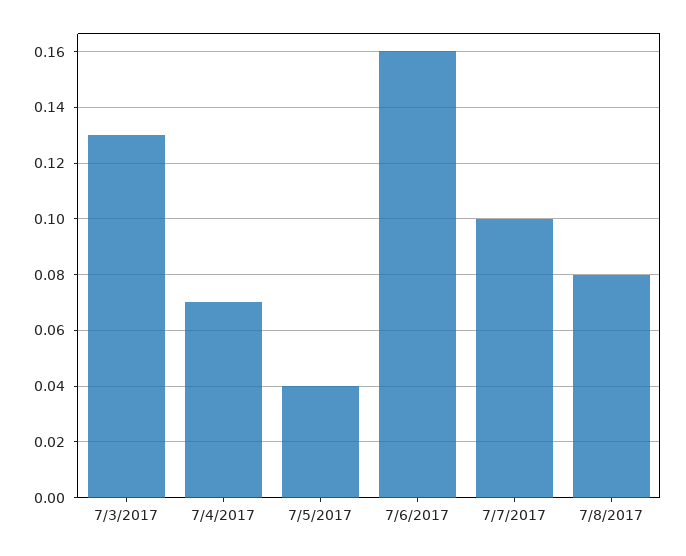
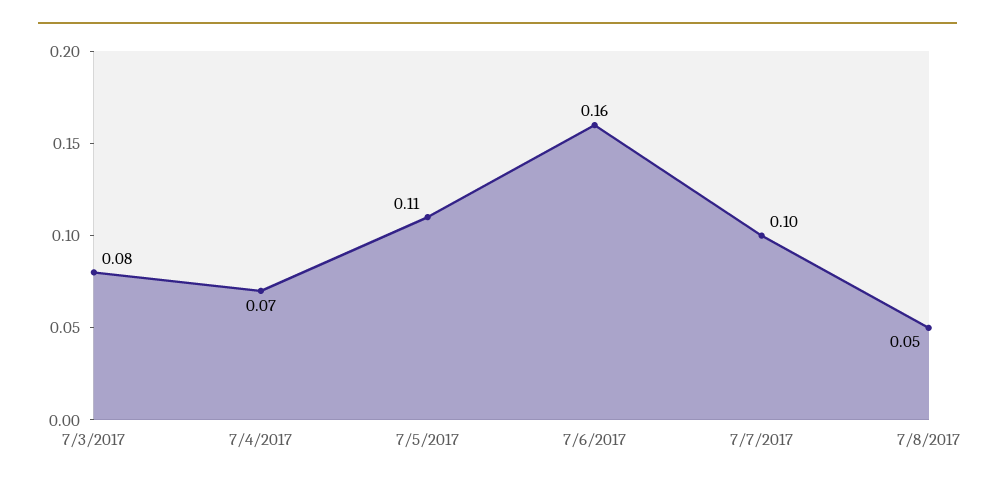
7/3/2017: 0.13 -> 0.08
7/5/2017: 0.04 -> 0.11
7/8/2017: 0.08 -> 0.05

